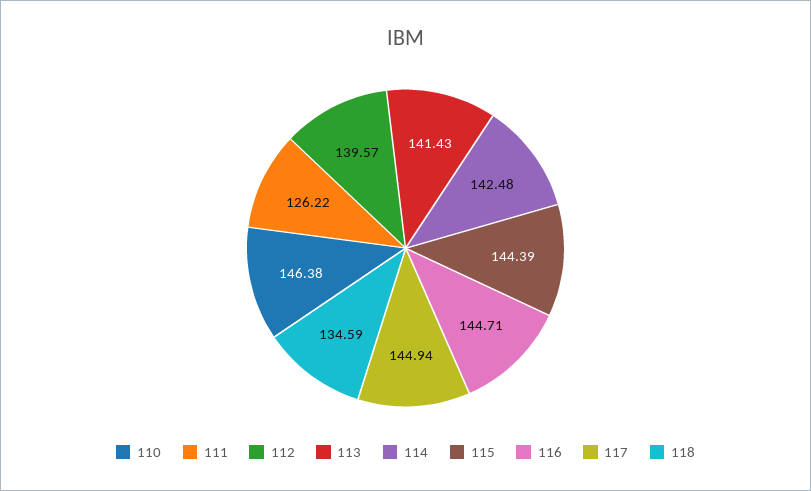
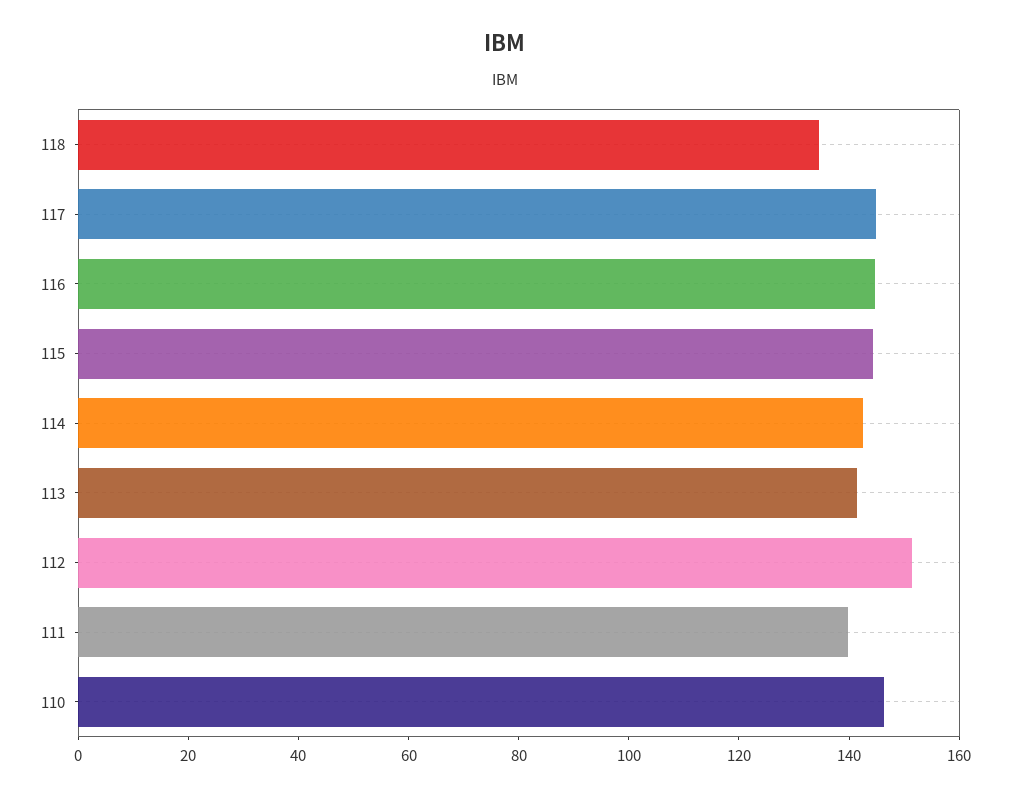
111: 126.22 -> 140
112: 139.57 -> 150

